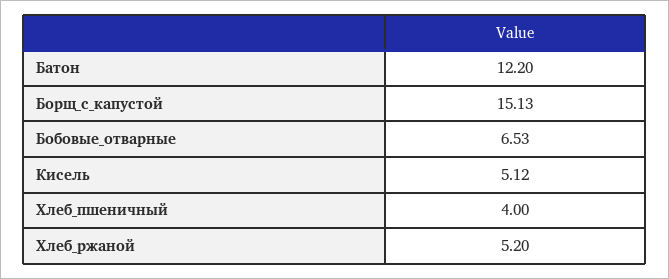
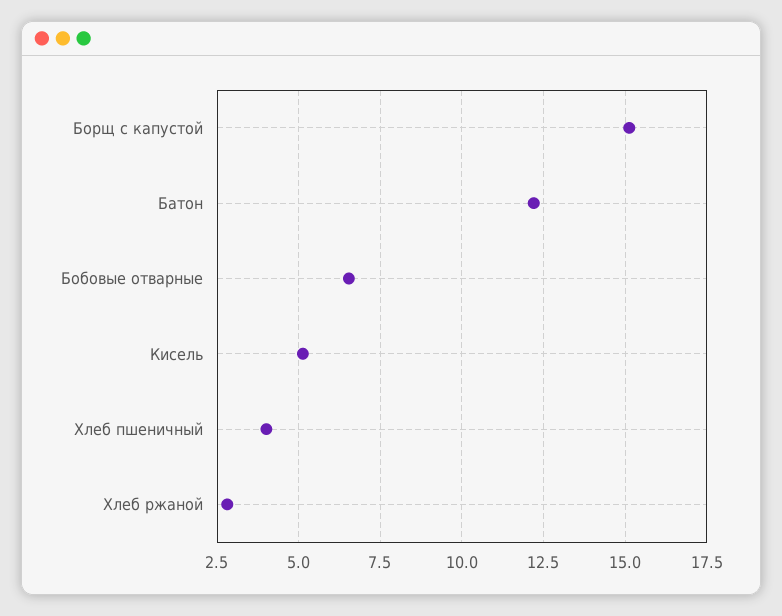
Хлеб_ржаной: 5.2 -> 2.75

